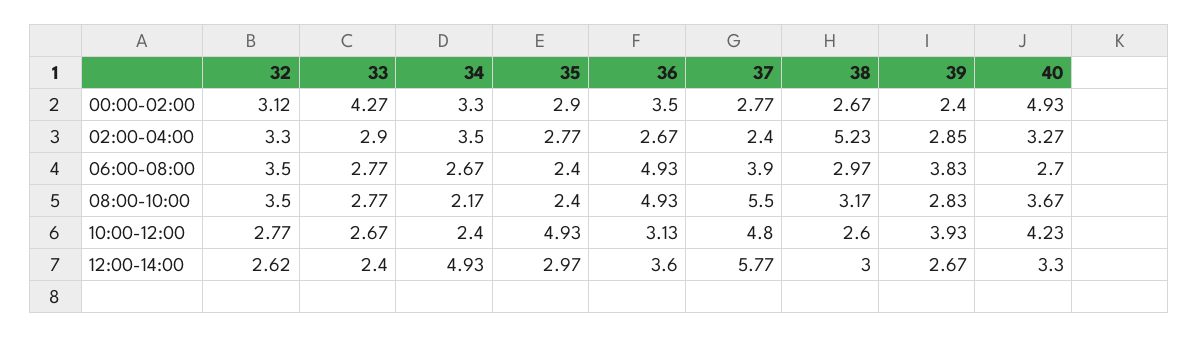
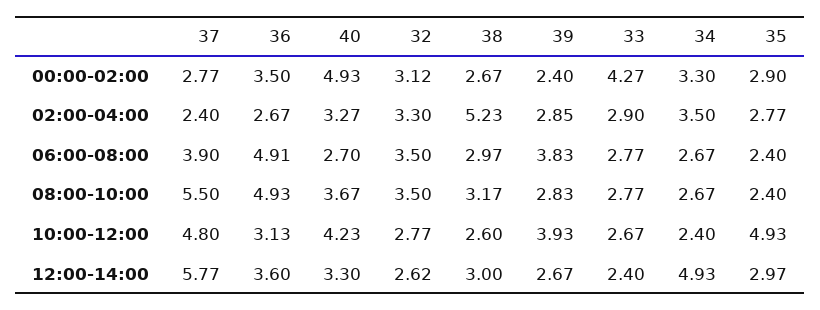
36, 06:00-08:00: 4.93 -> 4.91
34, 08:00-10:00: 2.17 -> 2.67

